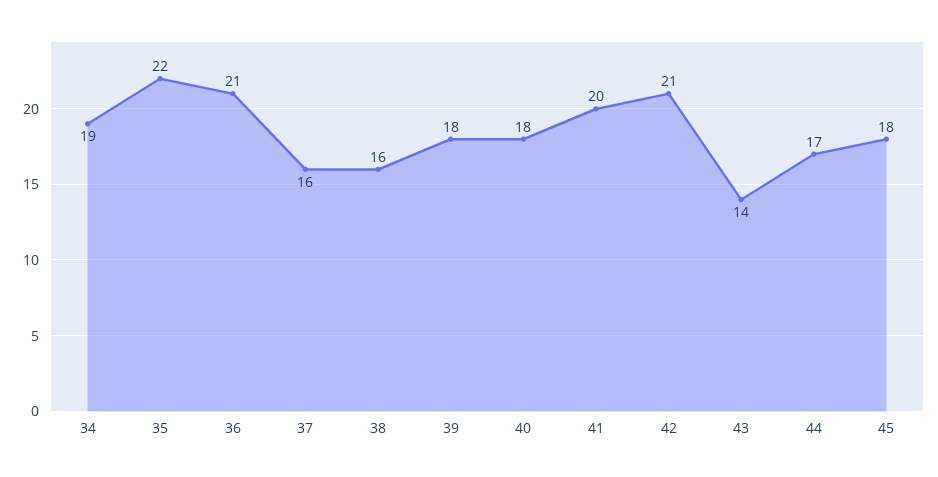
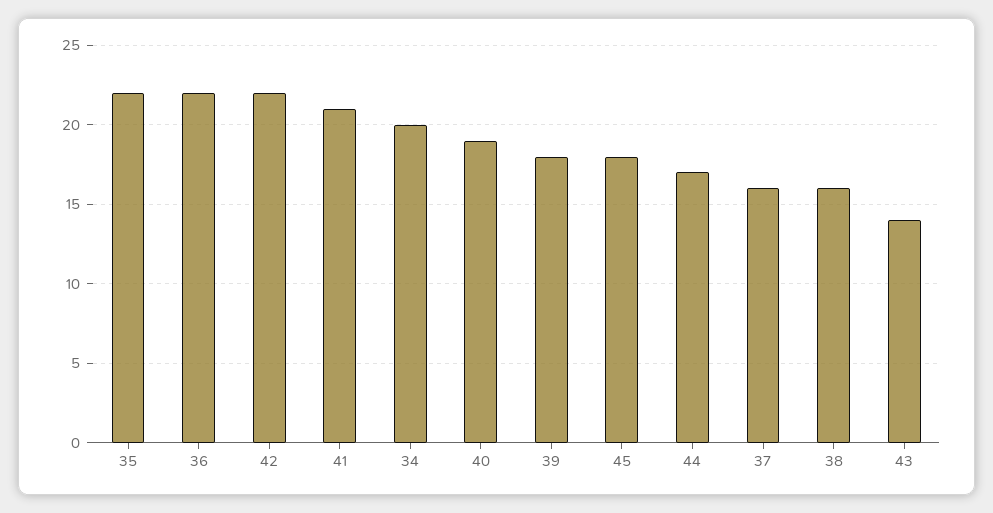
34: 19 -> 20
36: 21 -> 22
40: 18 -> 19
41: 20 -> 21
42: 21 -> 22

